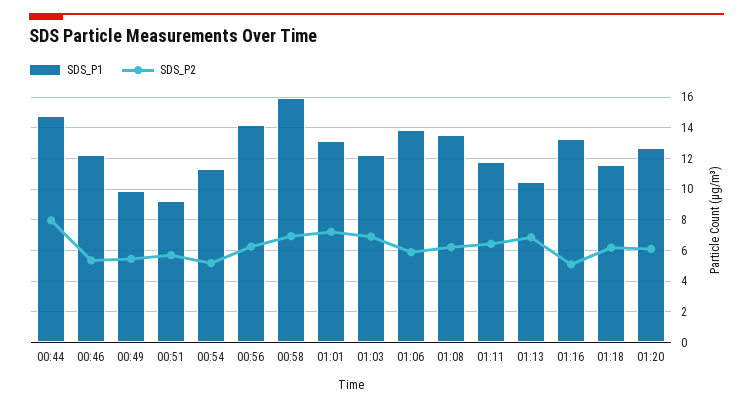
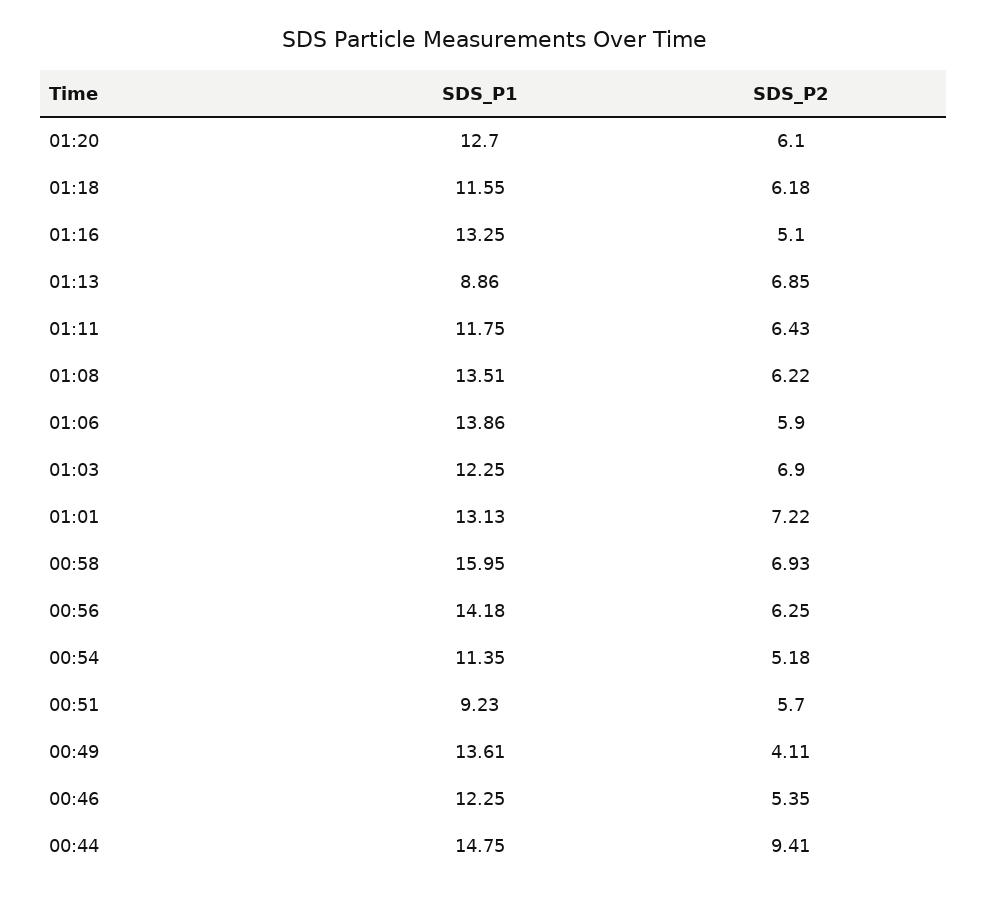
SDS_P2, 00:44: 8 -> 9.41
SDS_P1, 00:49: 10 -> 13.61
SDS_P2, 00:49: 5.5 -> 4.11
SDS_P1, 01:13: 10.5 -> 8.86

